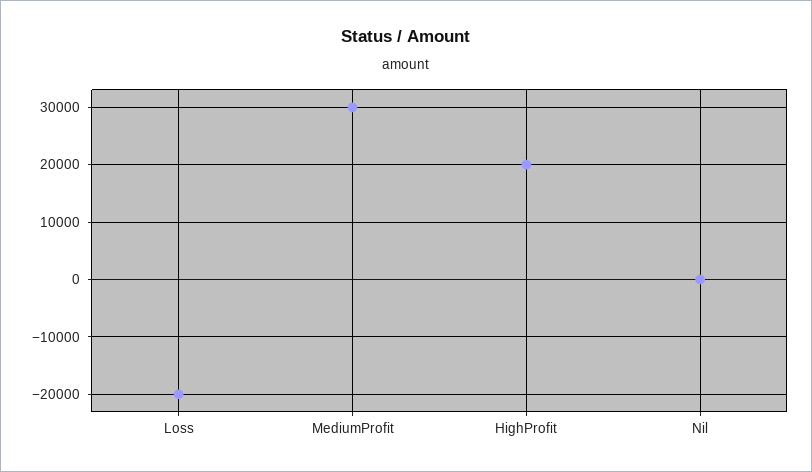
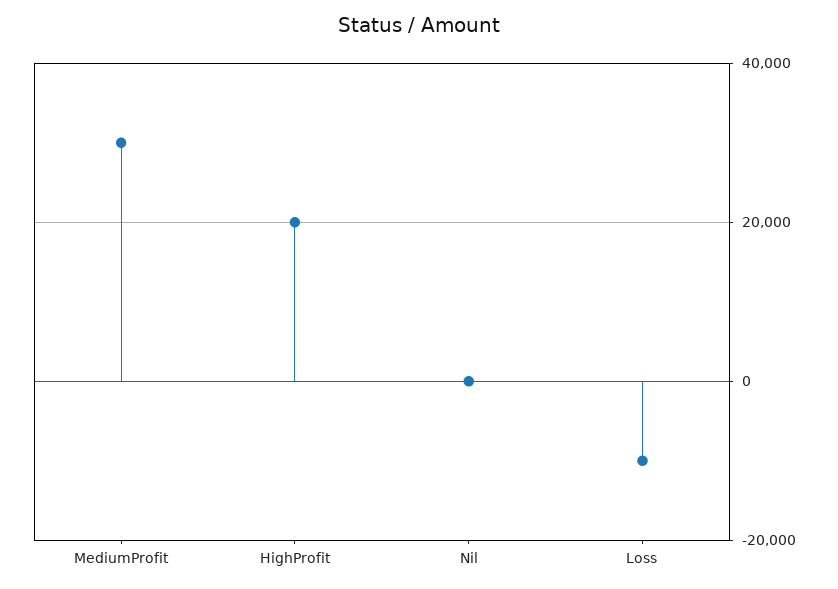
Loss: -20000 -> -10000

